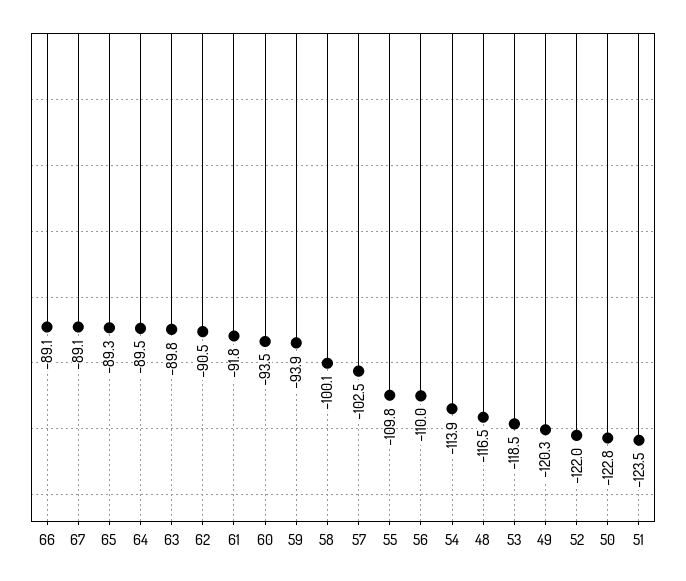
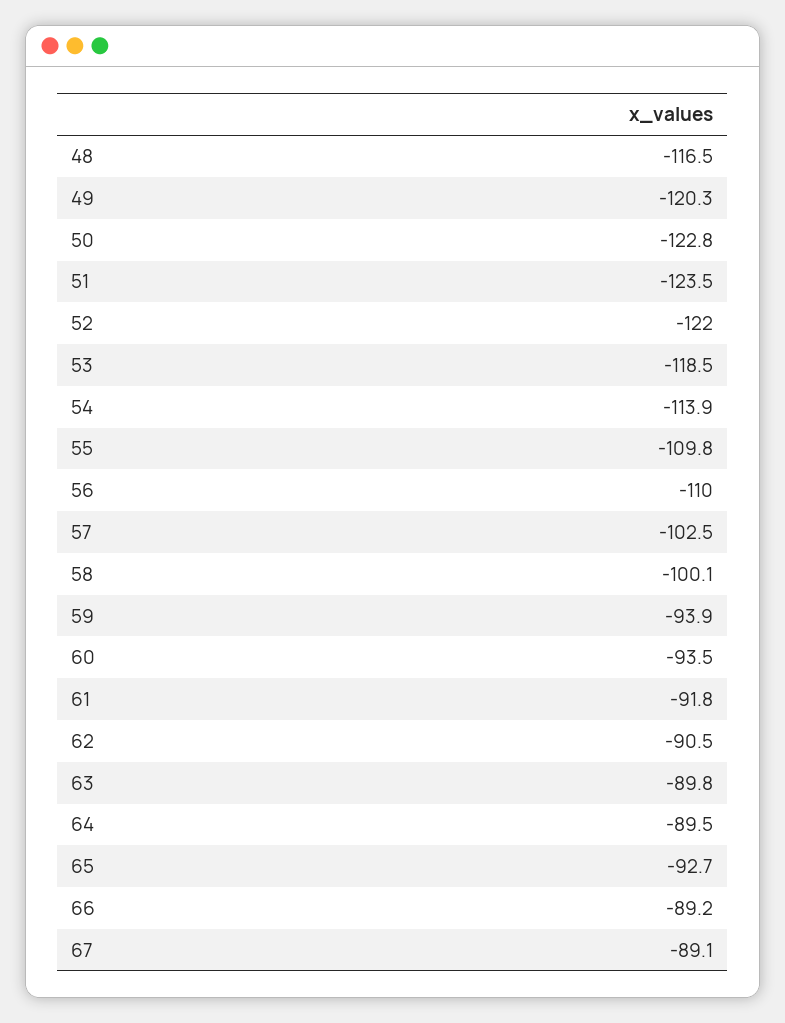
66: -89.1 -> -89.2
65: -89.3 -> -92.7

